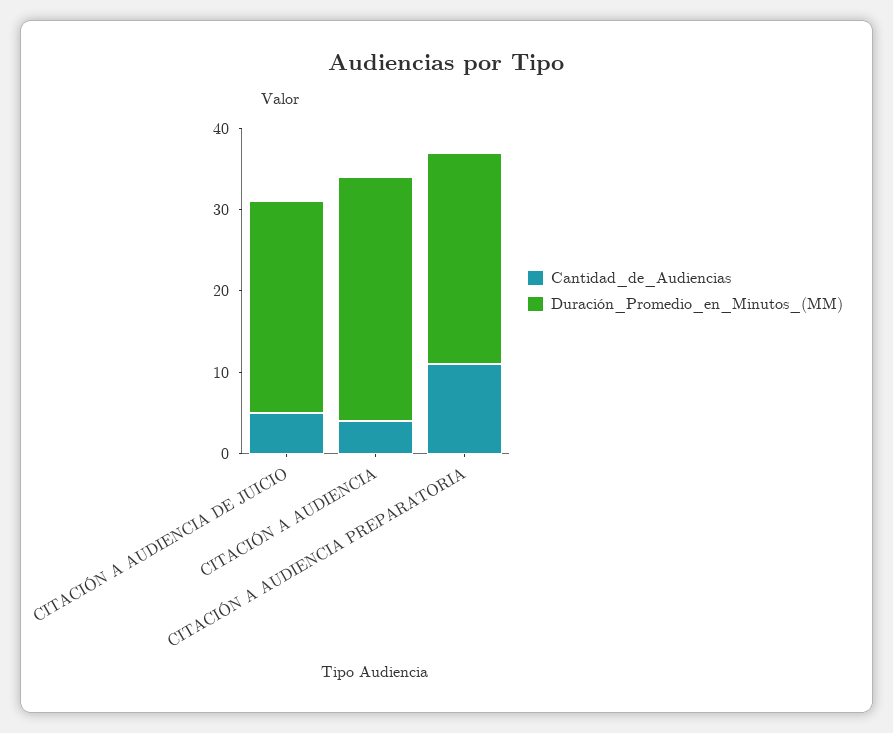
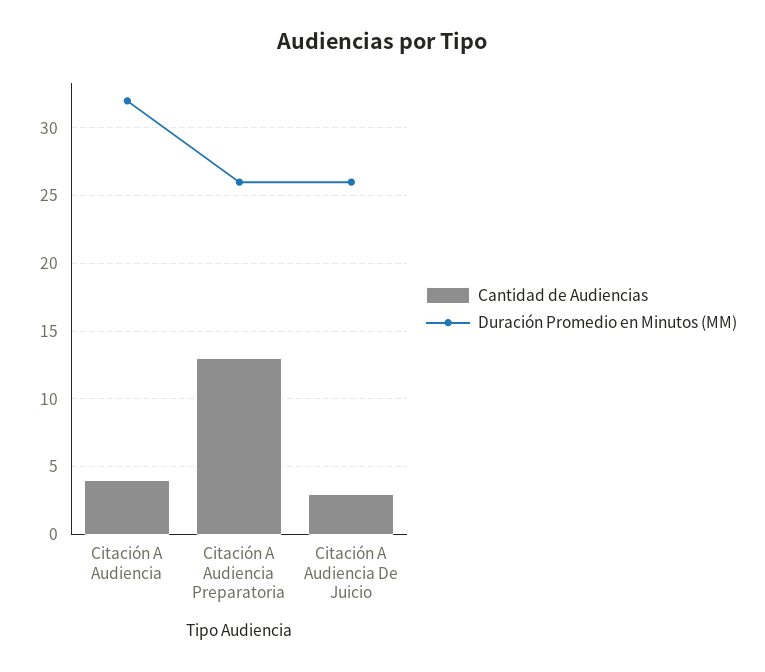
Cantidad_de_Audiencias, CITACIÓN A AUDIENCIA DE JUICIO: 5 -> 3
Duración_Promedio_en_Minutos_(MM), CITACIÓN A AUDIENCIA: 30 -> 32
Cantidad_de_Audiencias, CITACIÓN A AUDIENCIA PREPARATORIA: 11 -> 13

